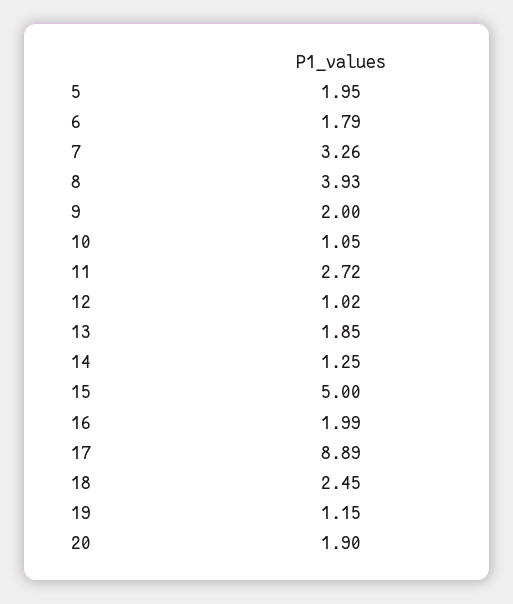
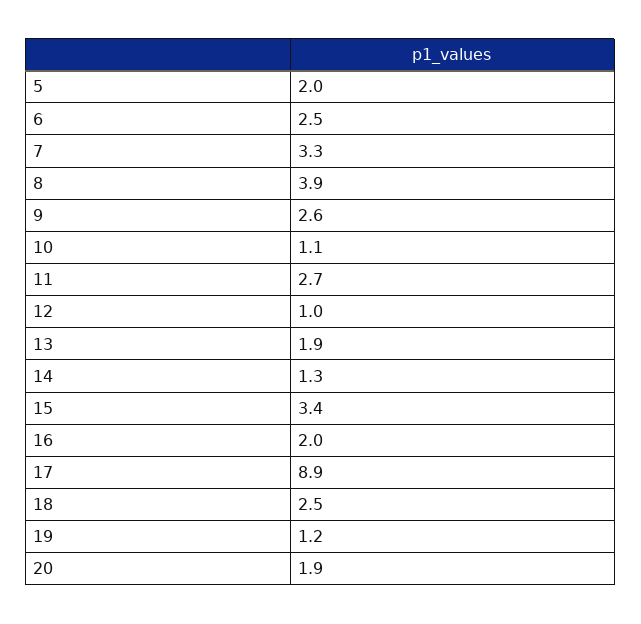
6: 1.79 -> 2.5
9: 2 -> 2.6
15: 5 -> 3.4

